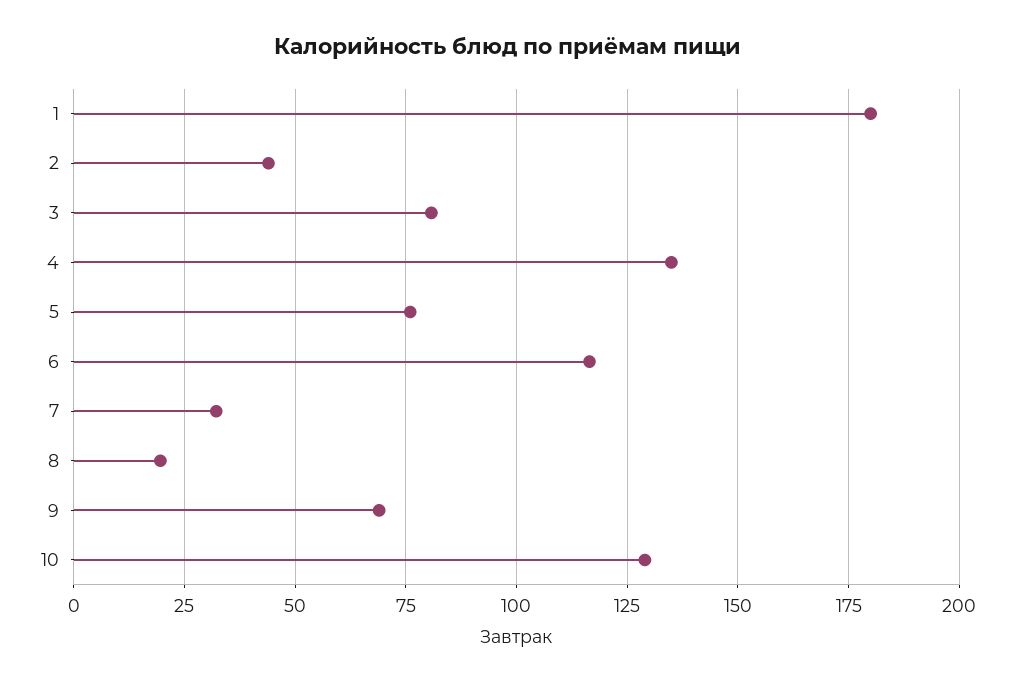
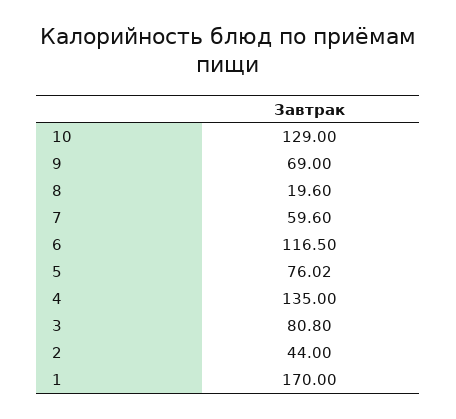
1: 180 -> 170
7: 32.5 -> 59.6

